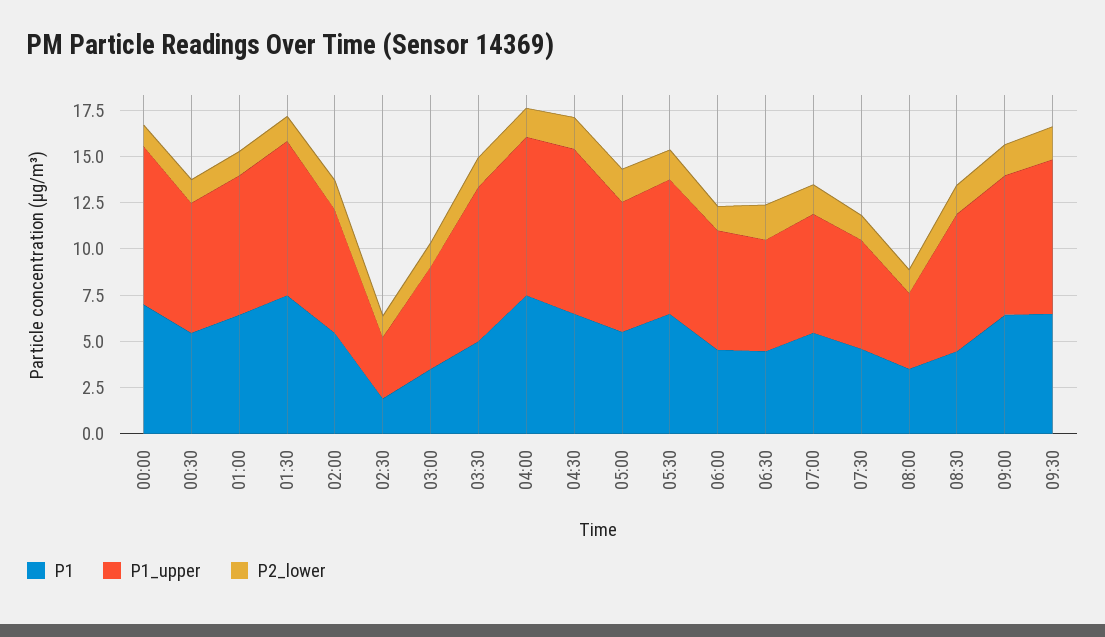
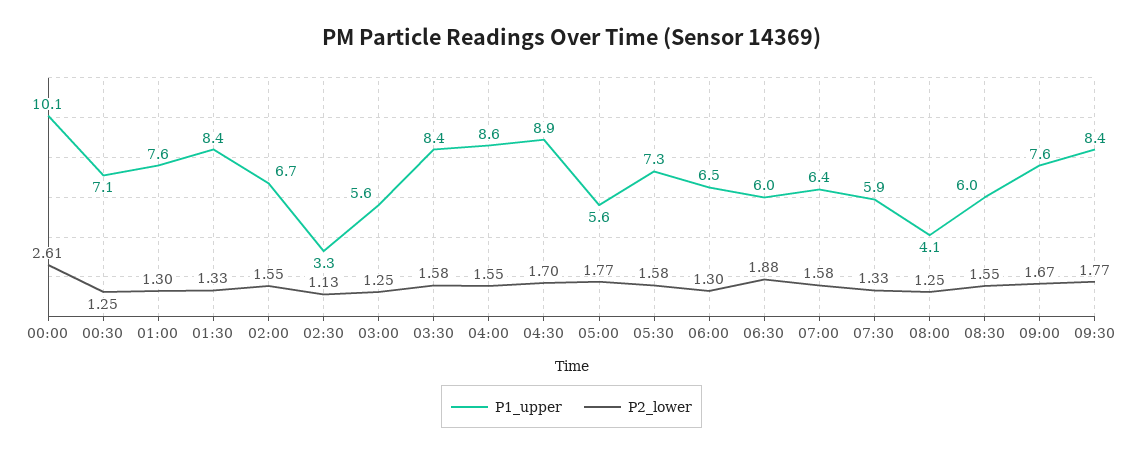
P1, 00:00: 7 -> none
P1_upper, 00:00: 8.5 -> 10.1
P2_lower, 00:00: 1 -> 2.61
P1, 00:30: 5.5 -> none
P1, 01:00: 6.5 -> none
P1, 01:30: 7.5 -> none
P1, 02:00: 5.5 -> none
P1, 02:30: 2 -> none
P1, 03:00: 3.5 -> none
P1, 03:30: 5 -> none
P1, 04:00: 7.5 -> none
P1, 04:30: 6.5 -> none
P1, 05:00: 5.5 -> none
P1_upper, 05:00: 7 -> 5.6
P1, 05:30: 6.5 -> none
P1, 06:00: 4.5 -> none
P1, 06:30: 4.5 -> none
P1, 07:00: 5.5 -> none
P1, 07:30: 4.5 -> none
P1, 08:00: 3.5 -> none
P1, 08:30: 4.5 -> none
P1_upper, 08:30: 7.5 -> 6
P1, 09:00: 6.5 -> none
P1, 09:30: 6.5 -> none

